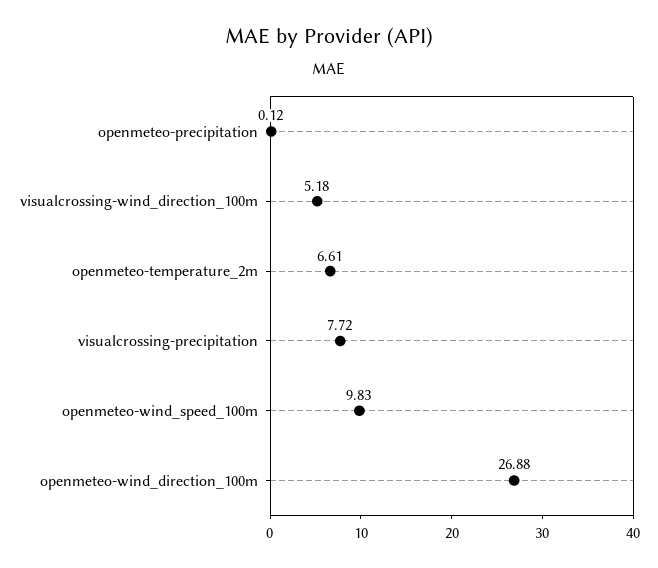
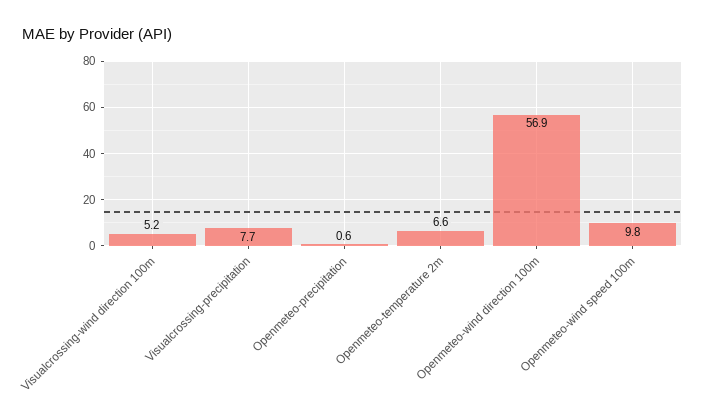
openmeteo-precipitation: 0.12 -> 0.6
openmeteo-wind_direction_100m: 26.88 -> 56.9

